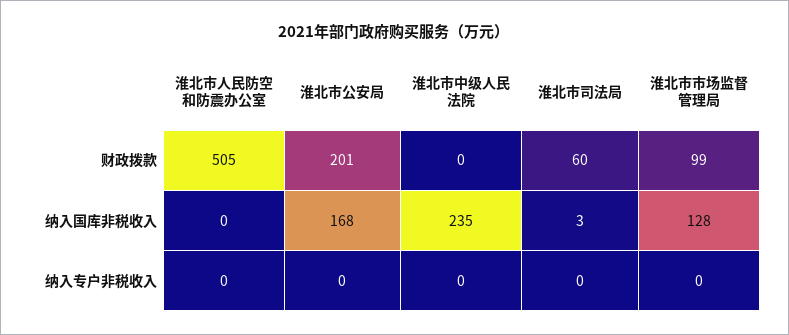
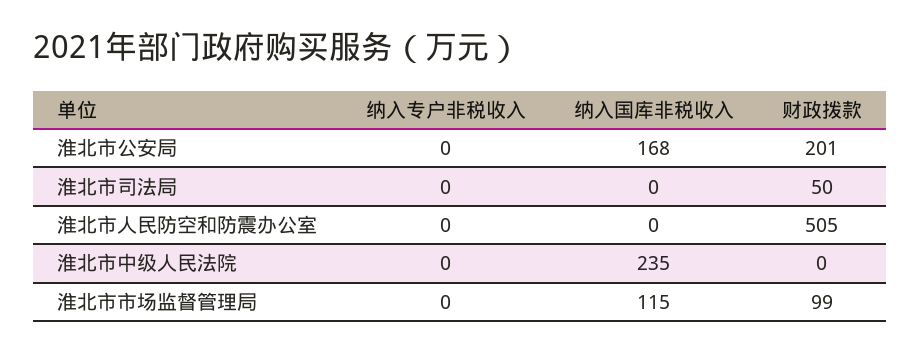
淮北市司法局, 财政拨款: 60 -> 50
淮北市司法局, 纳入国库非税收入: 3 -> 0
淮北市市场监督管理局, 纳入国库非税收入: 128 -> 115

